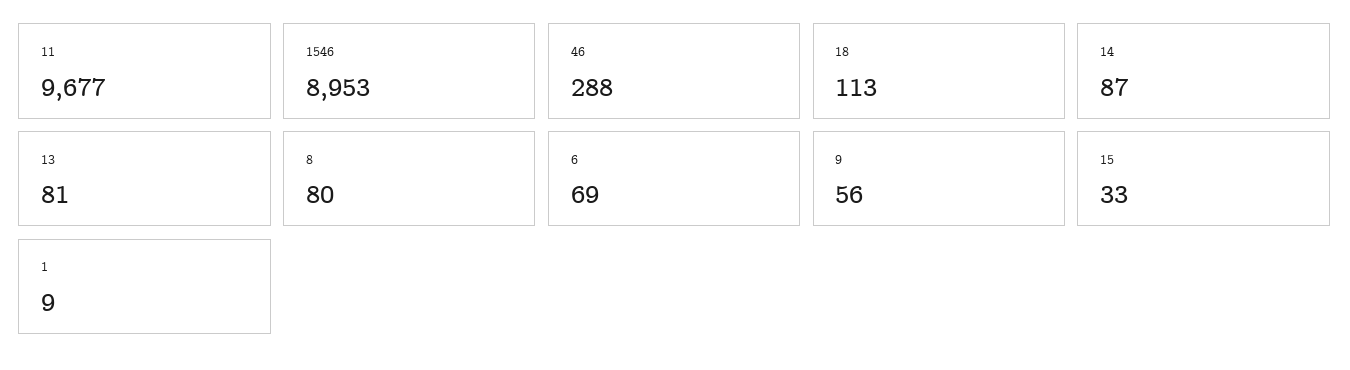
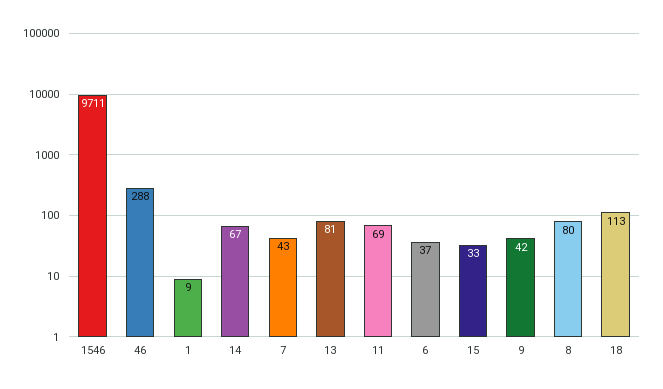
11: 9677 -> 69
1546: 8953 -> 9711
14: 87 -> 67
6: 69 -> 37
9: 56 -> 42
7: none -> 43

